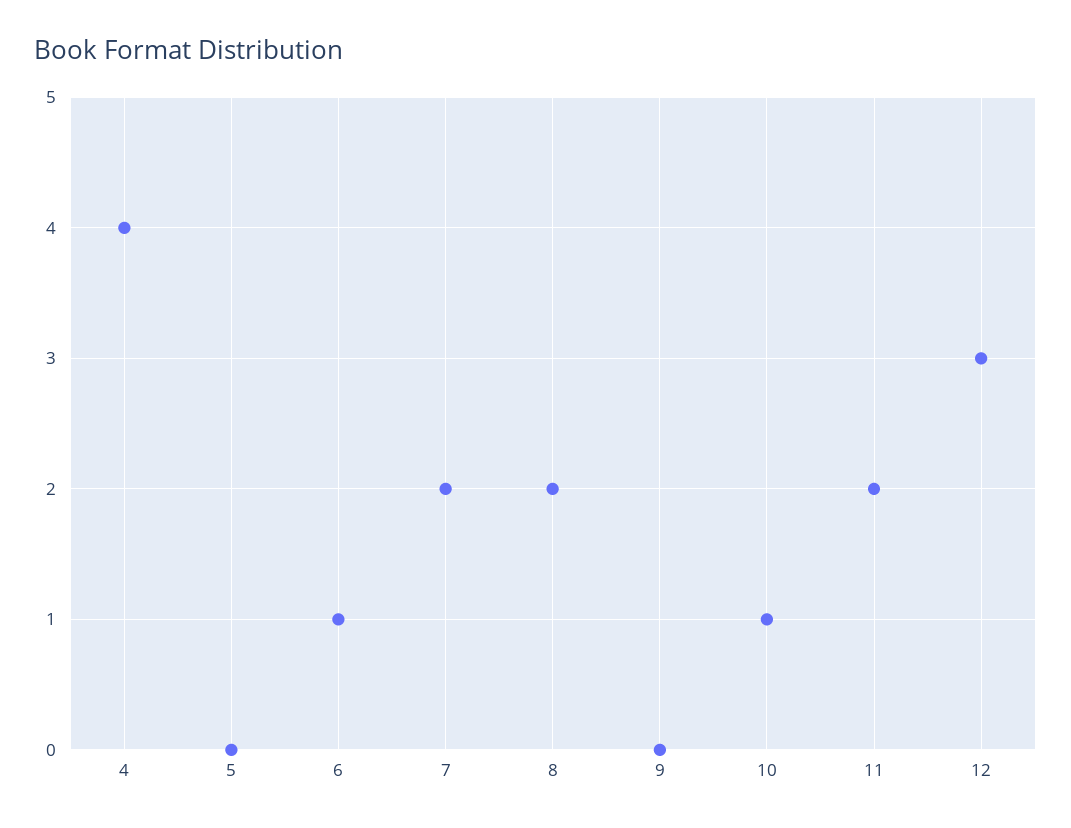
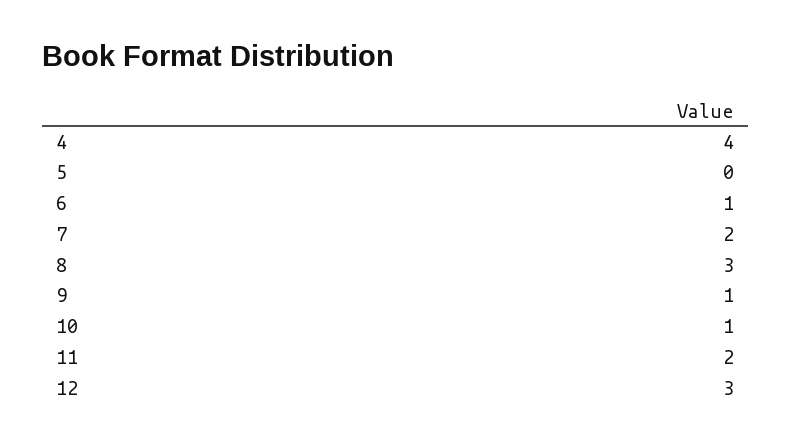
8: 2 -> 3
9: 0 -> 1

